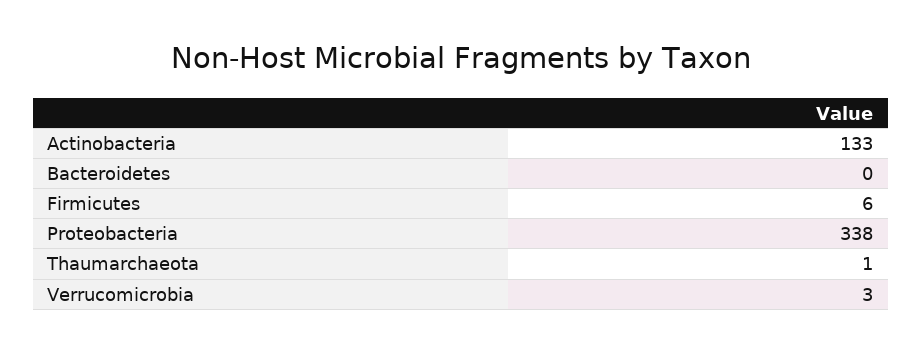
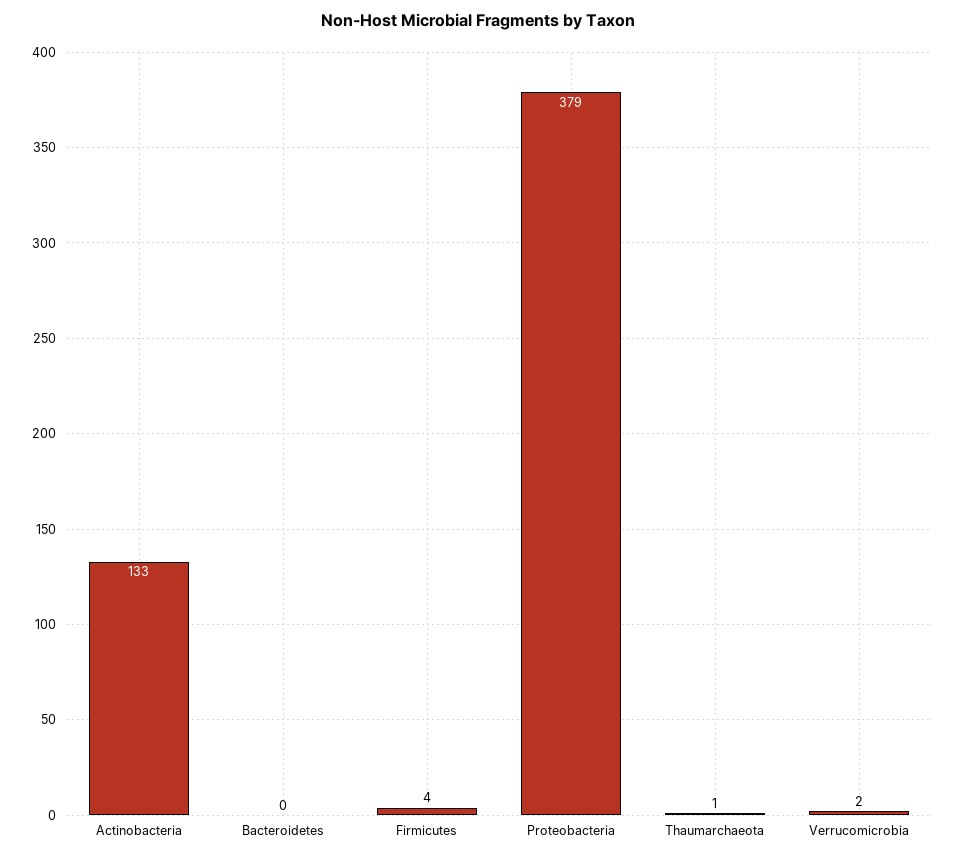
Firmicutes: 6 -> 4
Proteobacteria: 338 -> 379
Verrucomicrobia: 3 -> 2

